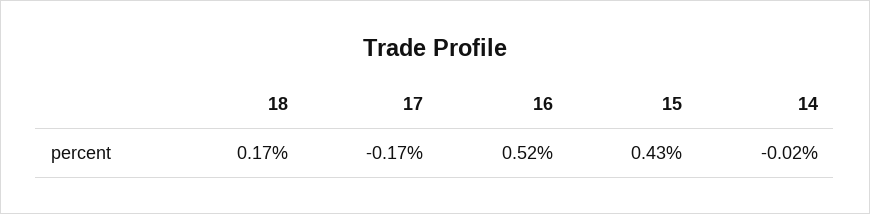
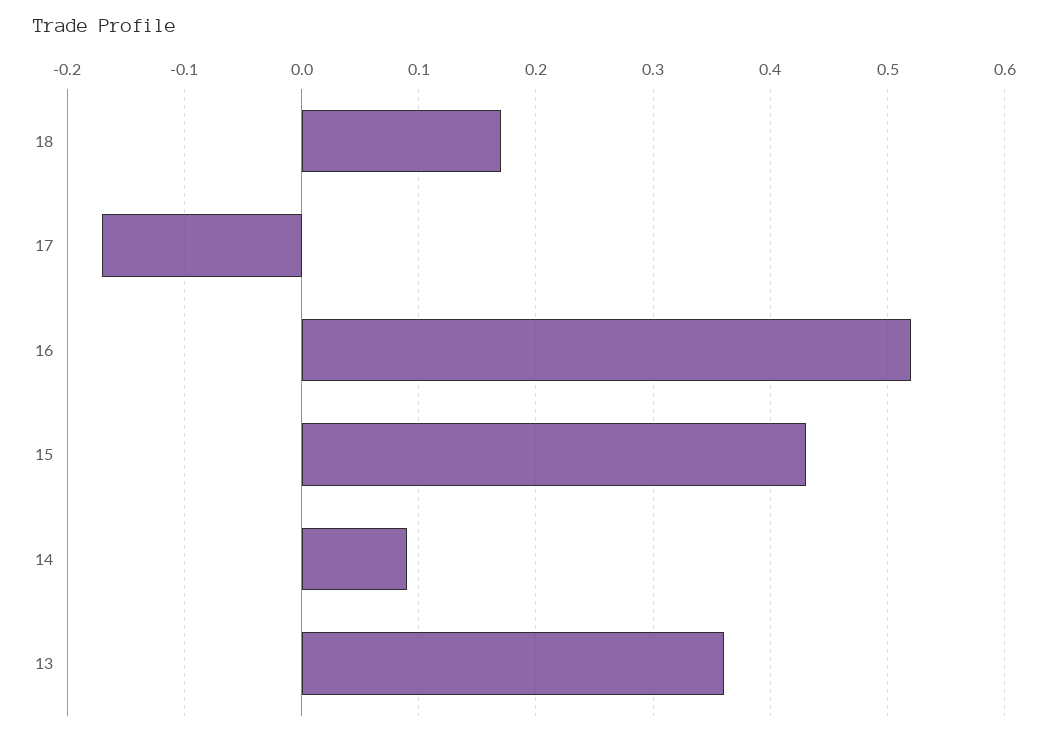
14: -0.02 -> 0.09
13: none -> 0.36

